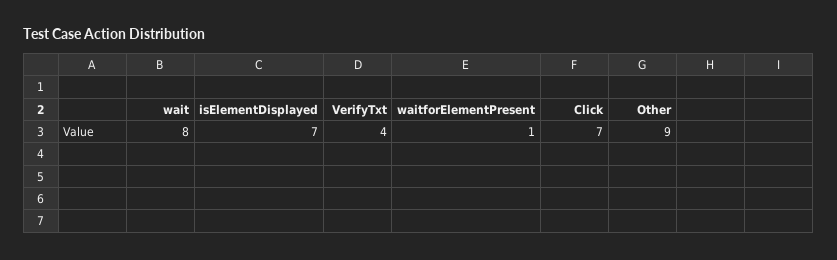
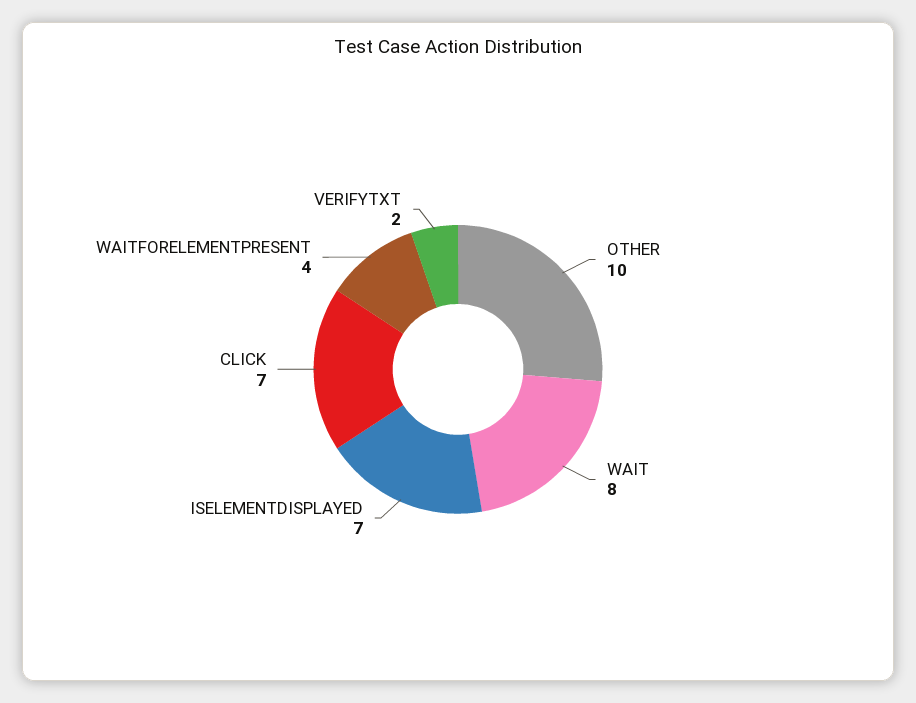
VerifyTxt: 4 -> 2
waitforElementPresent: 1 -> 4
Other: 9 -> 10

